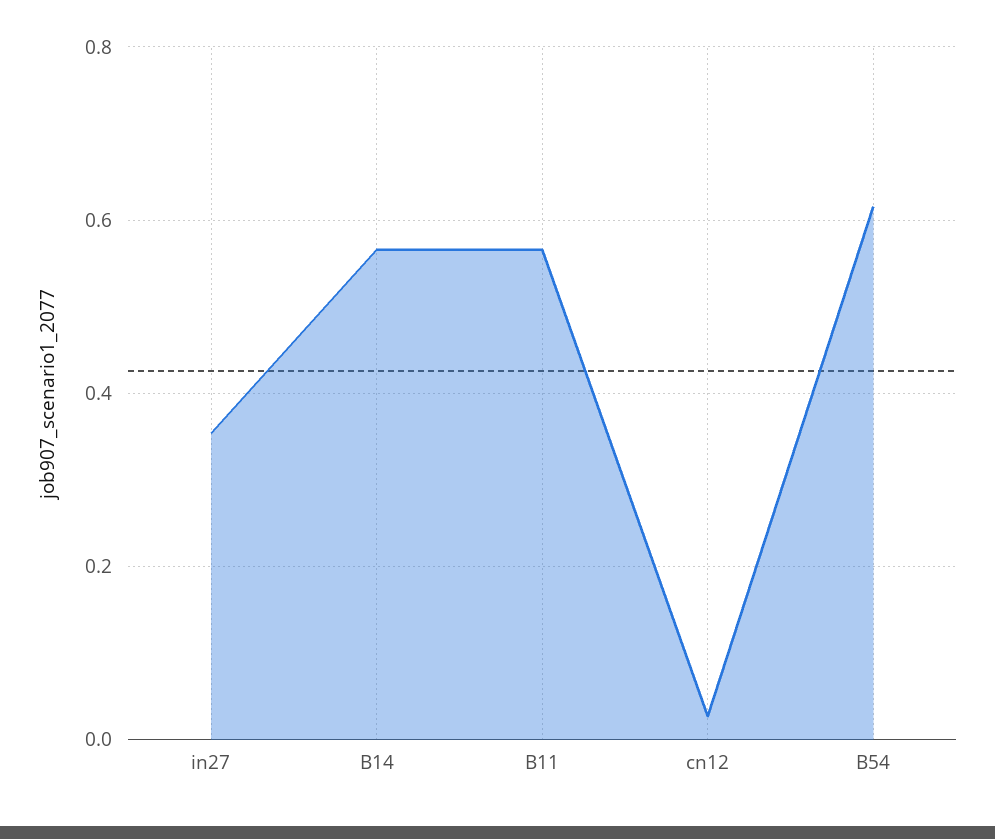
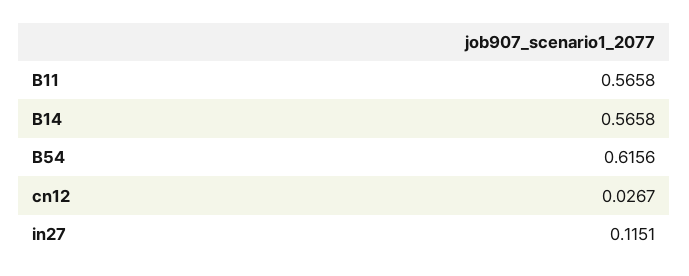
in27: 0.36 -> 0.1151

